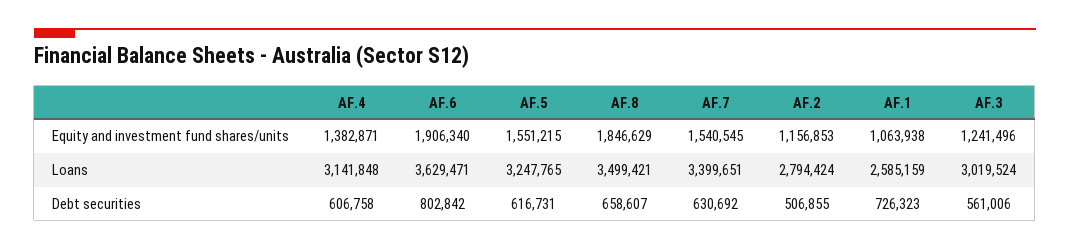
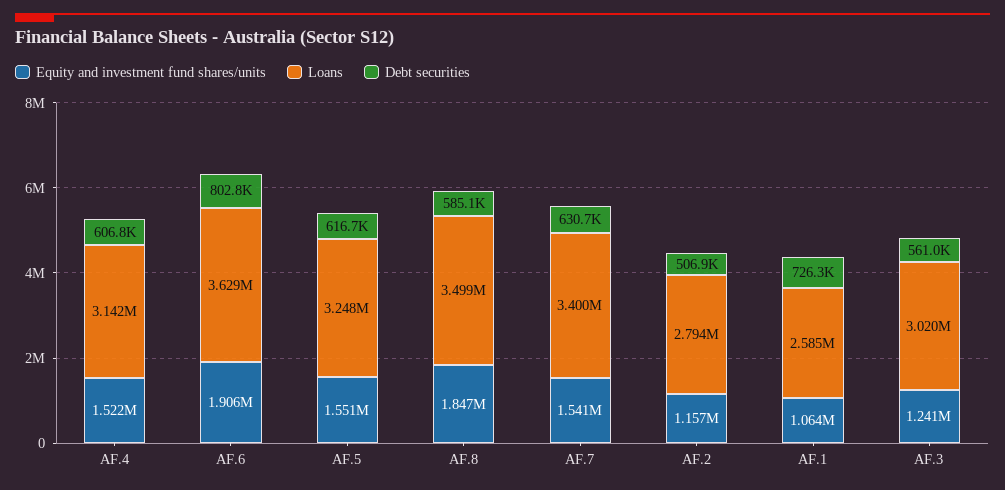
Equity and investment fund shares/units, AF.4: 1382871 -> 1522000
Debt securities, AF.8: 658607 -> 585100

